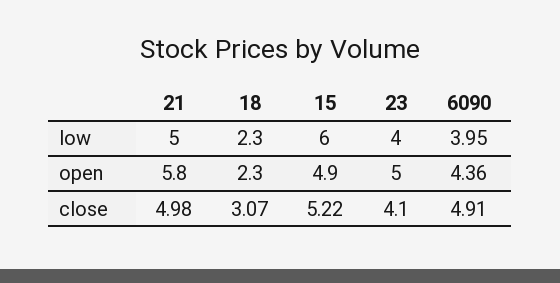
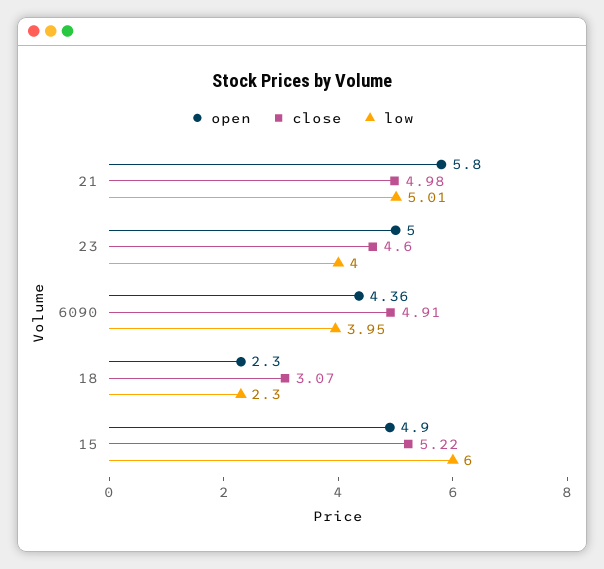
low, 21: 5 -> 5.01
close, 23: 4.1 -> 4.6

